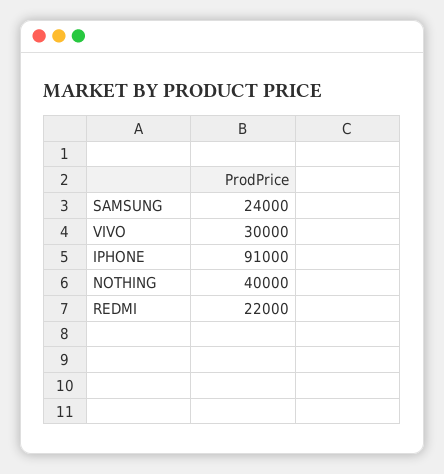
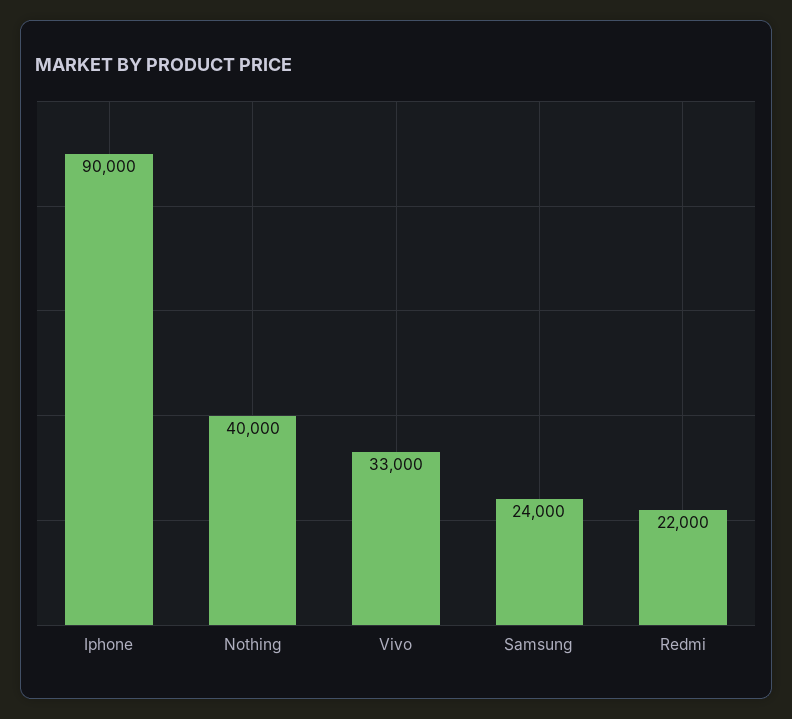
VIVO: 30000 -> 33000
IPHONE: 91000 -> 90000

